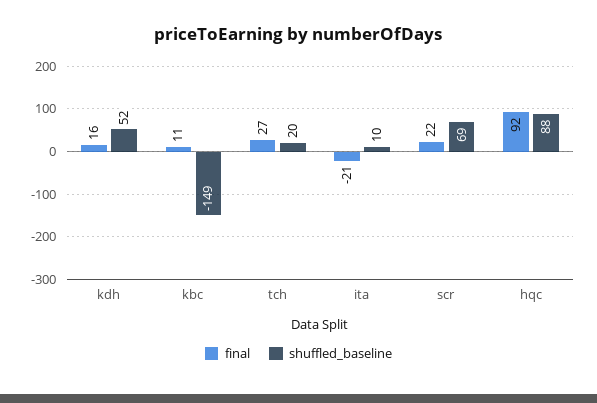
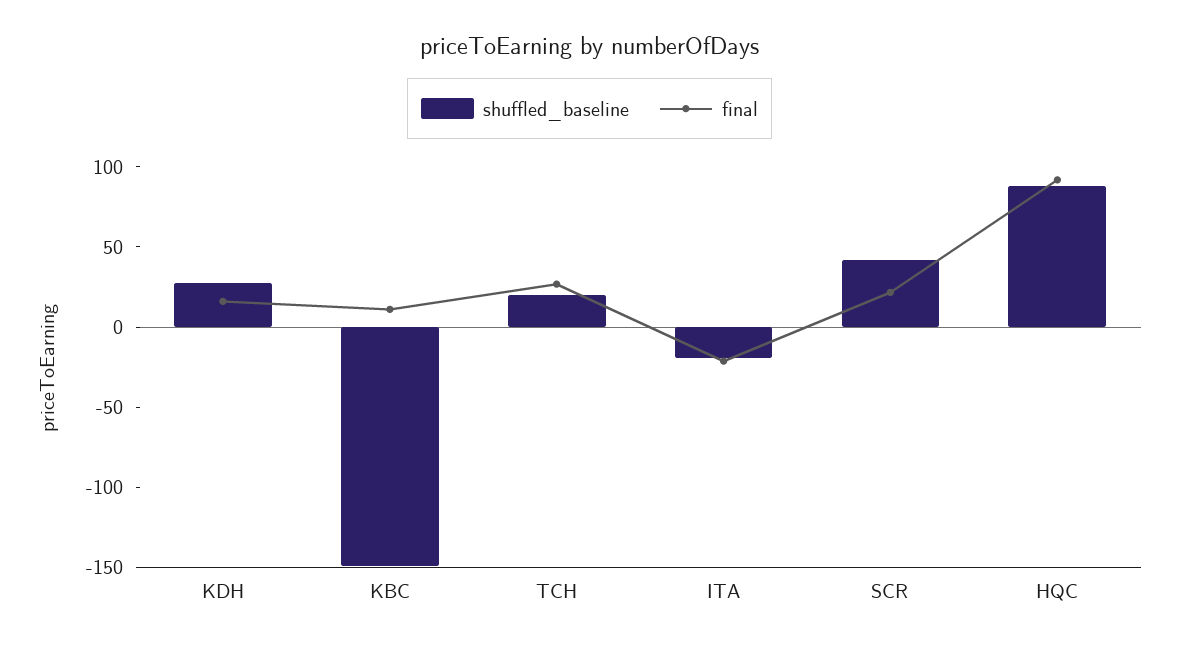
shuffled_baseline, kdh: 52 -> 30
shuffled_baseline, ita: 10 -> -20
shuffled_baseline, scr: 69 -> 40

